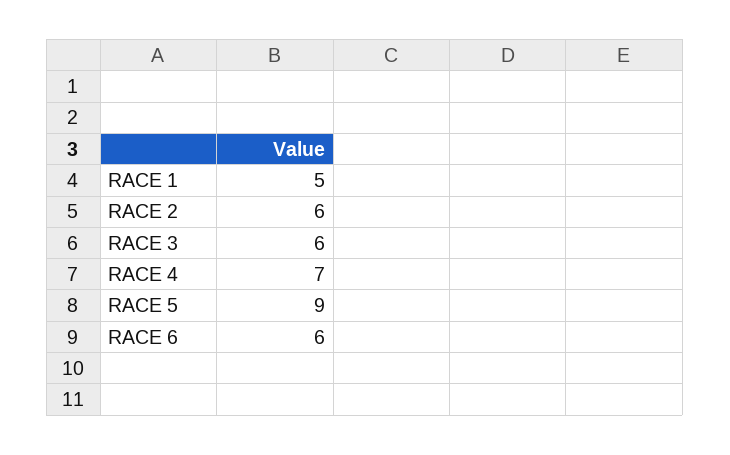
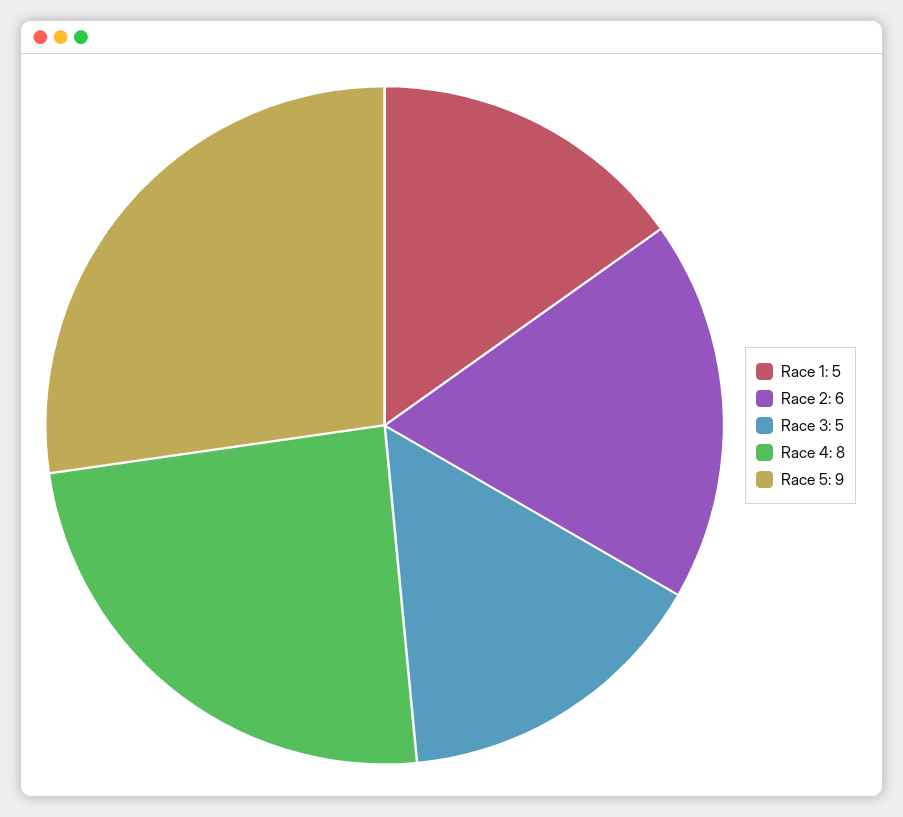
RACE 3: 6 -> 5
RACE 4: 7 -> 8
RACE 6: 6 -> none

